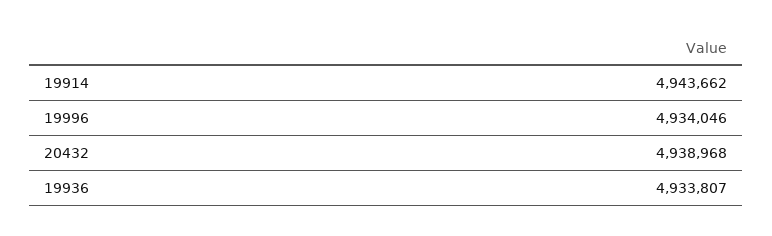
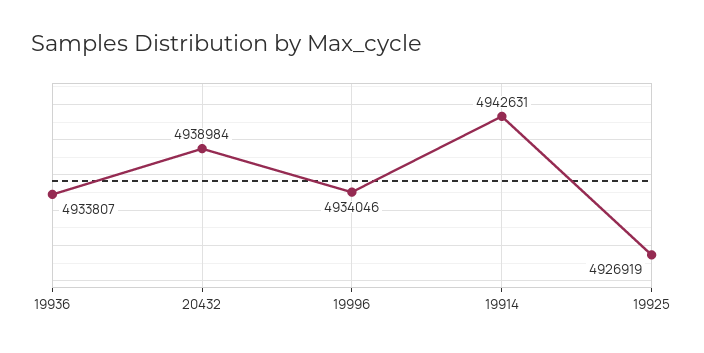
19914: 4943662 -> 4942631
20432: 4938968 -> 4938984
19925: none -> 4926919

